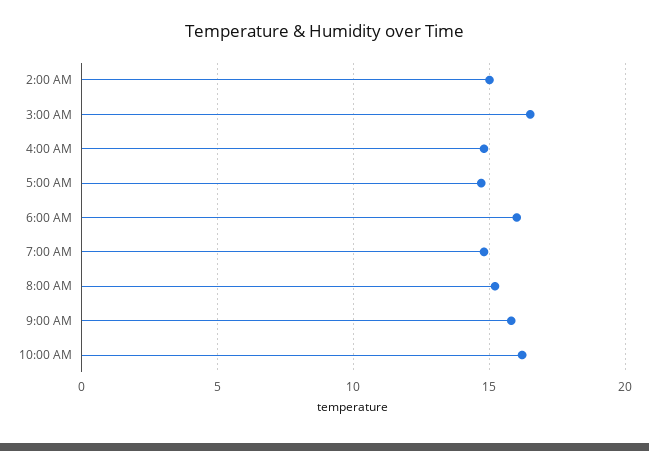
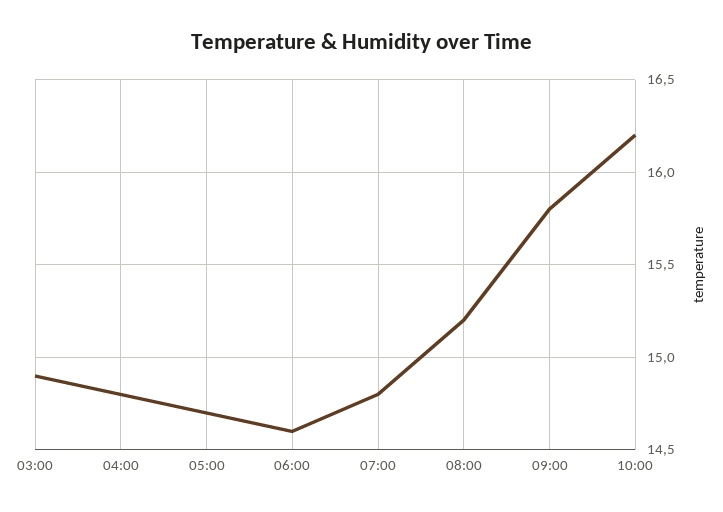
2:00 AM: 15 -> none
3:00 AM: 16.5 -> 14.9
6:00 AM: 16 -> 14.6

